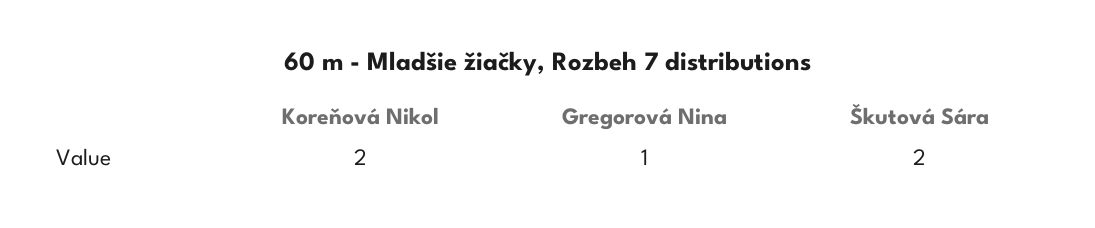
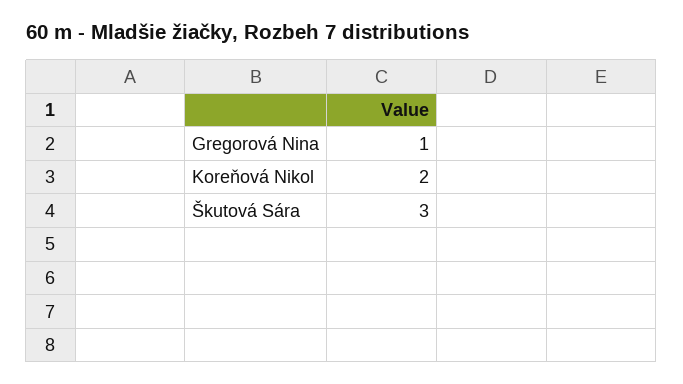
Škutová Sára: 2 -> 3

